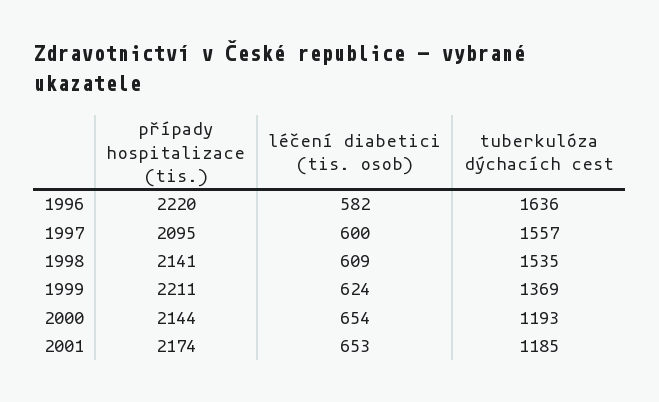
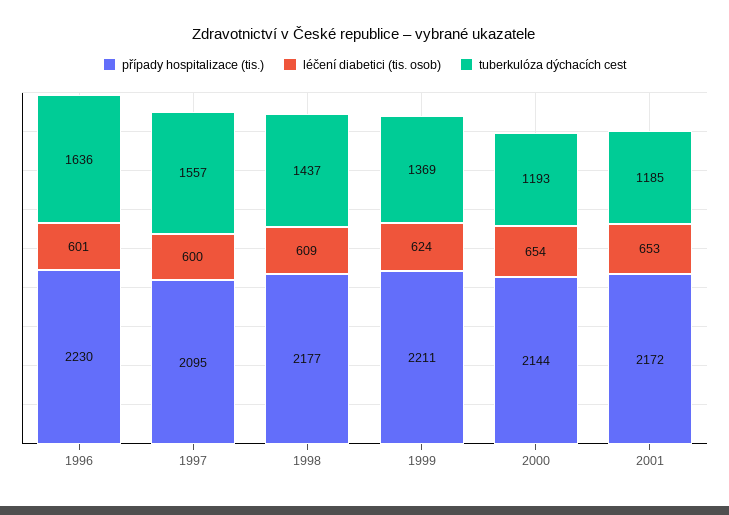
případy hospitalizace (tis.), 1996: 2220 -> 2230
léčení diabetici (tis. osob), 1996: 582 -> 601
případy hospitalizace (tis.), 1998: 2141 -> 2177
tuberkulóza dýchacích cest, 1998: 1535 -> 1437
případy hospitalizace (tis.), 2001: 2174 -> 2172

